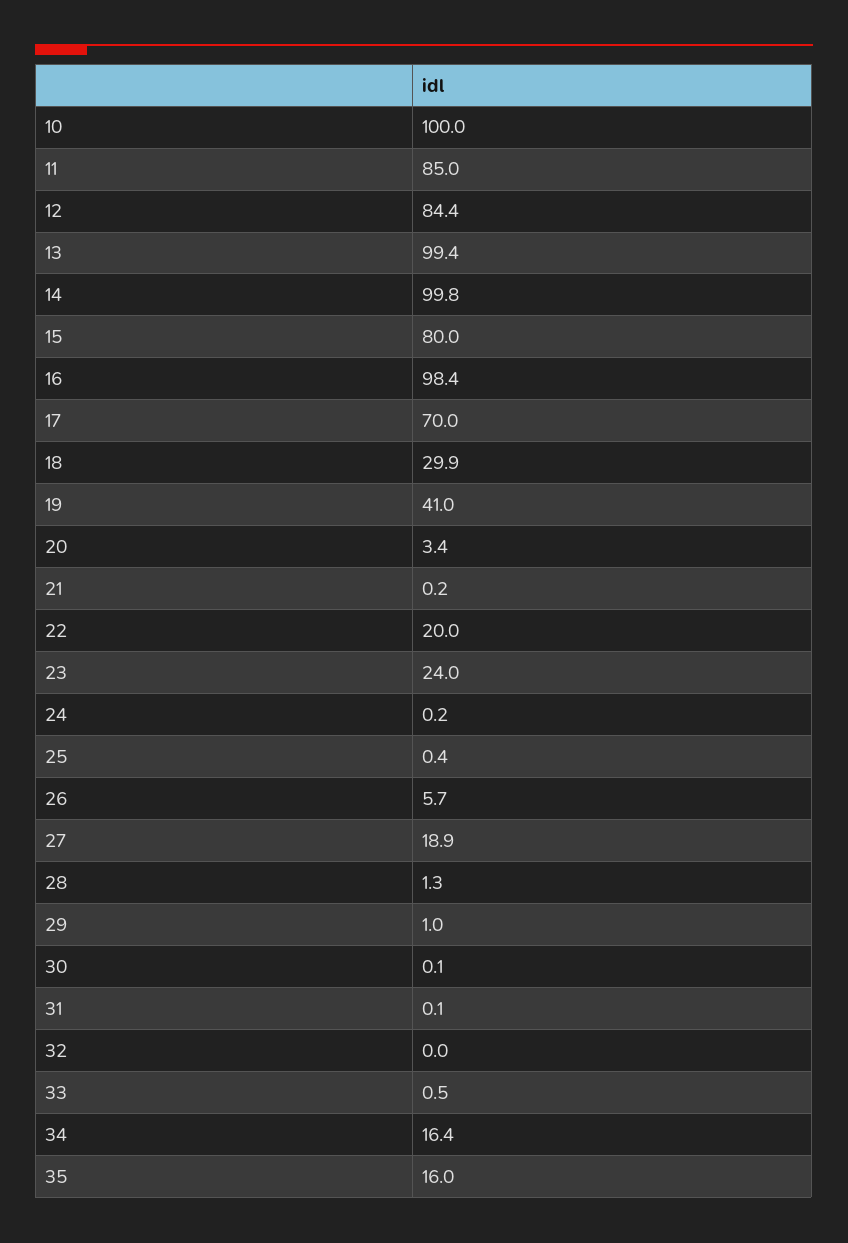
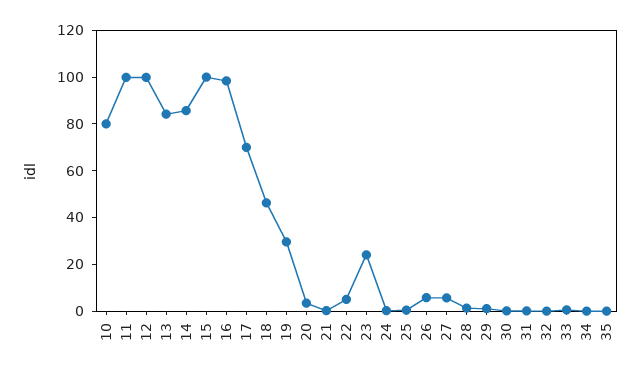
10: 100 -> 80
11: 85 -> 100
12: 84.4 -> 100
13: 99.4 -> 85
14: 99.8 -> 85
15: 80 -> 100
18: 29.9 -> 45
19: 41 -> 30
22: 20 -> 5
27: 18.9 -> 5
34: 16.4 -> 0
35: 16 -> 0

